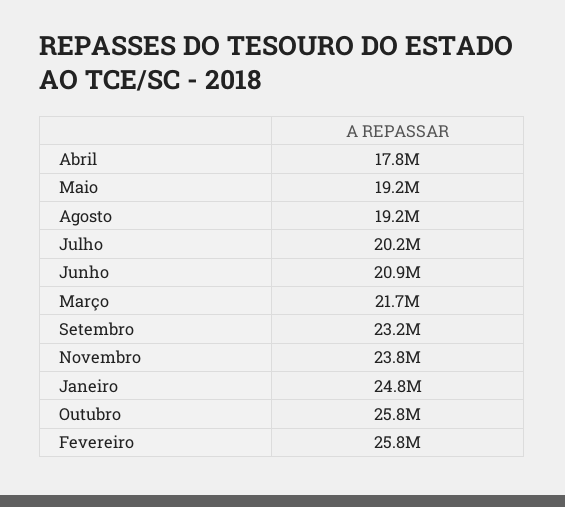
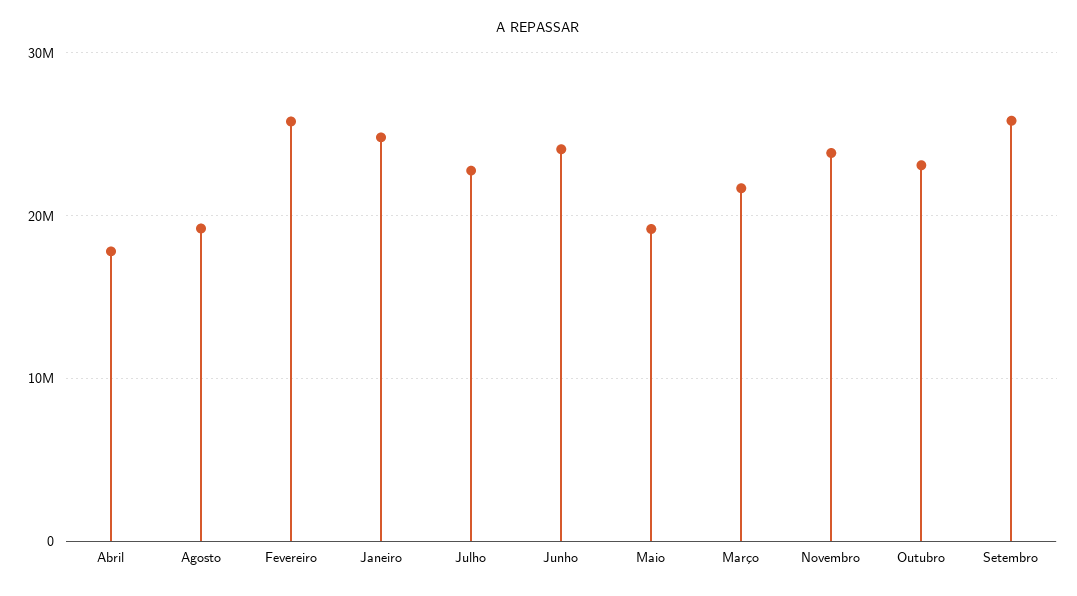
Julho: 20200000 -> 23000000
Junho: 20900000 -> 24000000
Setembro: 23200000 -> 26000000
Outubro: 25800000 -> 23000000

